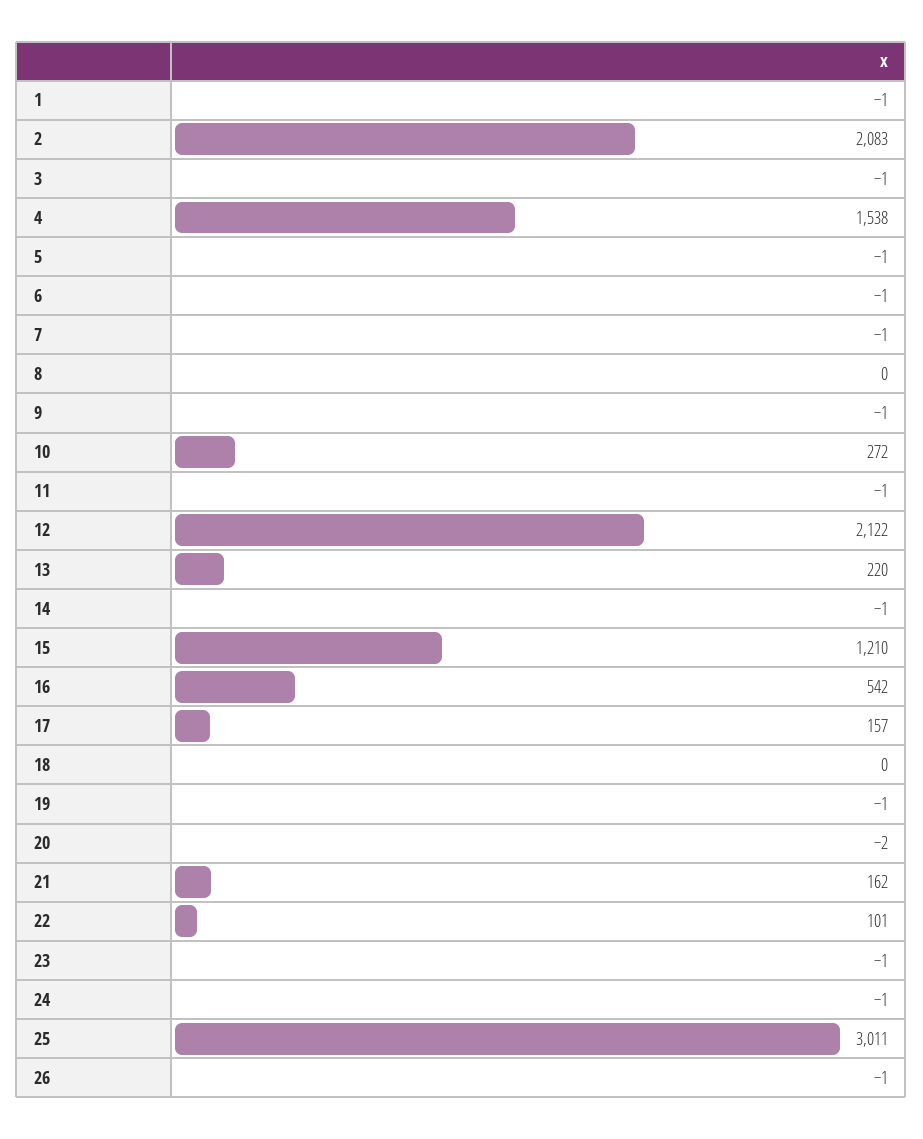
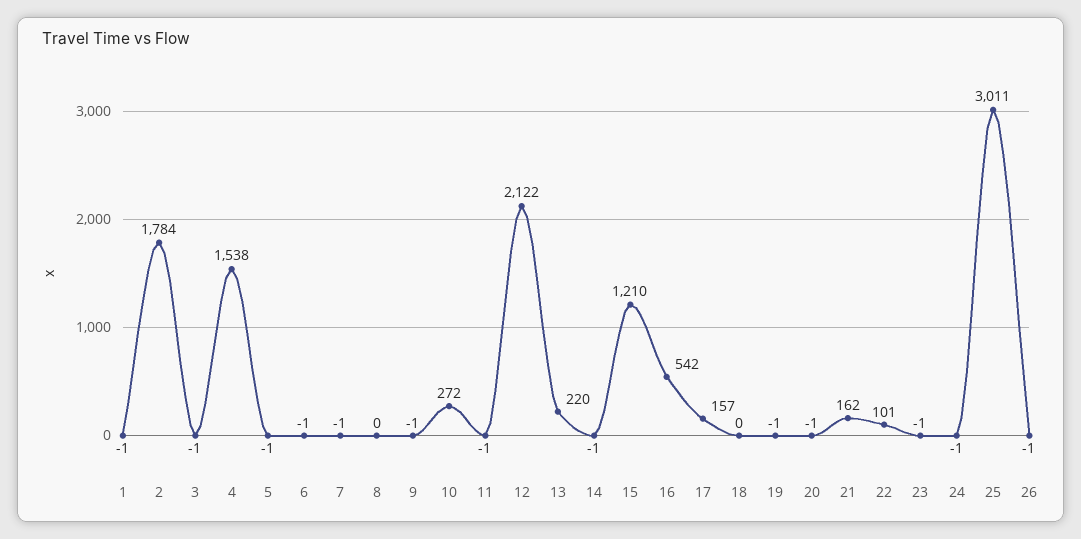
2: 2083 -> 1784
20: -2 -> -1

